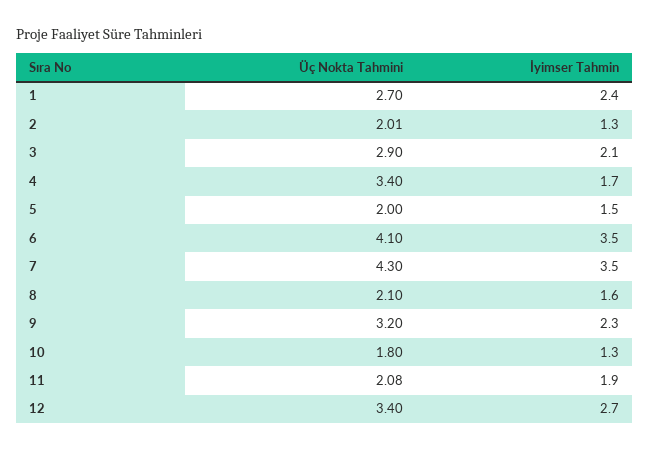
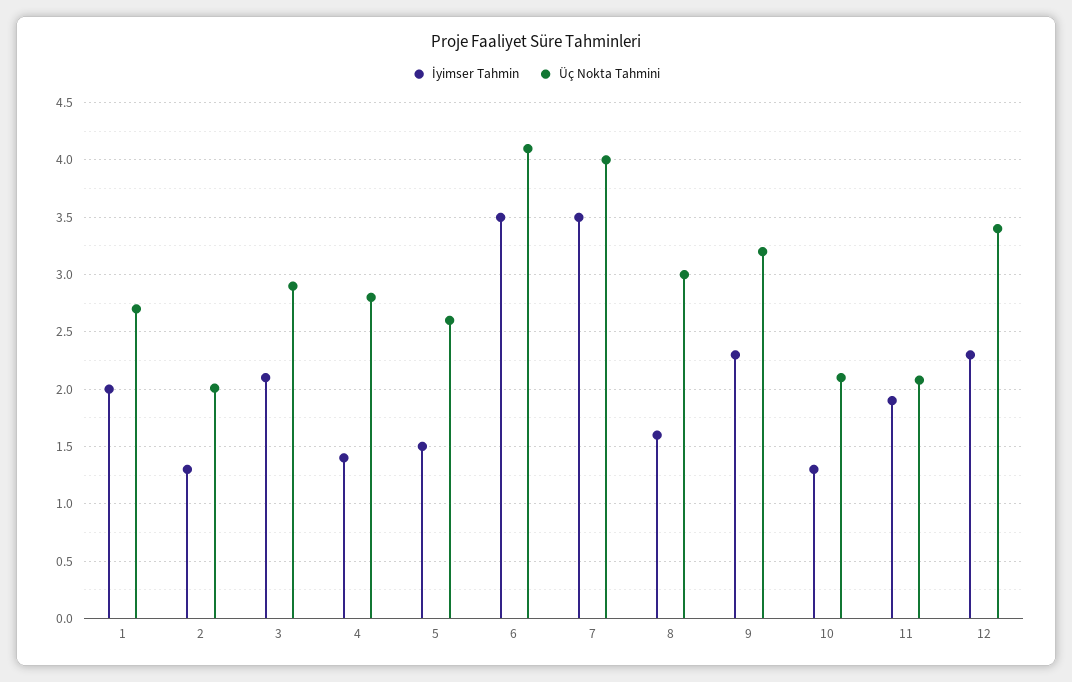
İyimser Tahmin, 1: 2.4 -> 2
Üç Nokta Tahmini, 4: 3.4 -> 2.8
İyimser Tahmin, 4: 1.7 -> 1.4
Üç Nokta Tahmini, 5: 2 -> 2.6
Üç Nokta Tahmini, 7: 4.3 -> 4
Üç Nokta Tahmini, 8: 2.1 -> 3
Üç Nokta Tahmini, 10: 1.8 -> 2.1
İyimser Tahmin, 12: 2.7 -> 2.3

